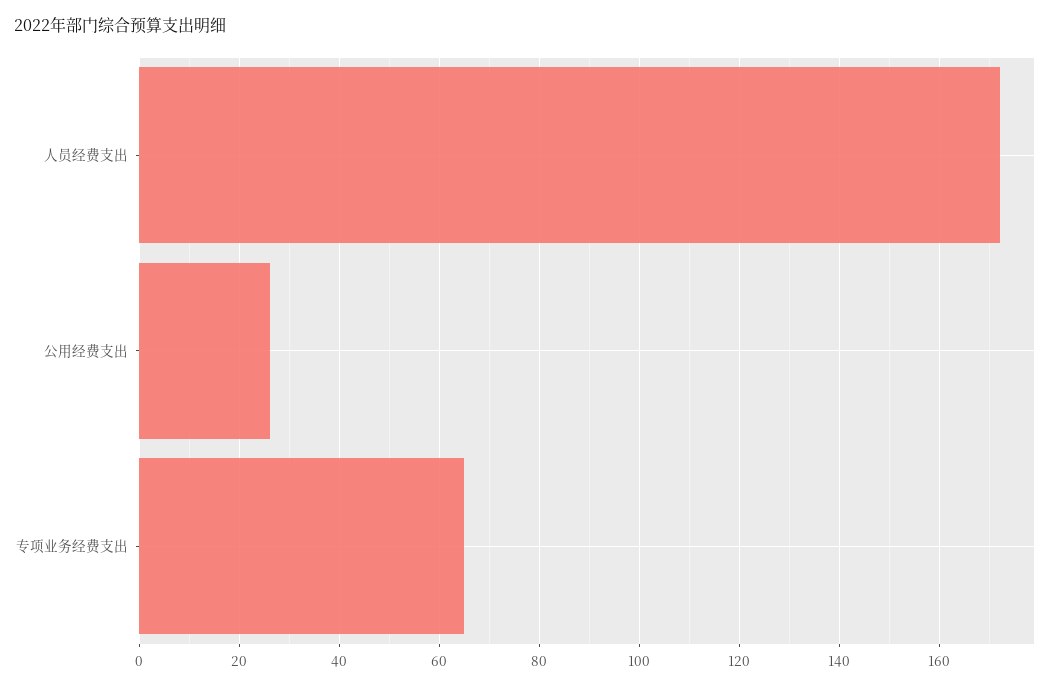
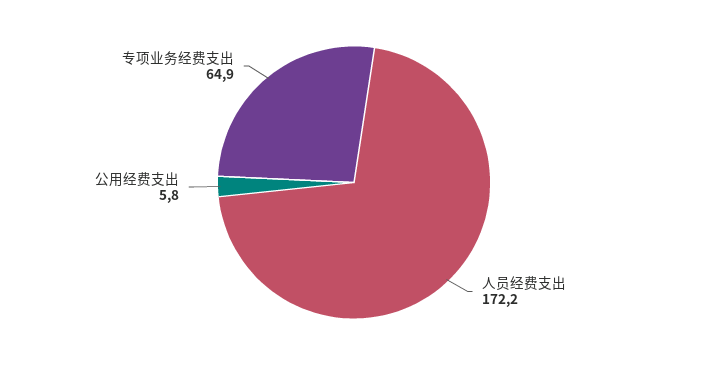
公用经费支出: 26 -> 5.8

